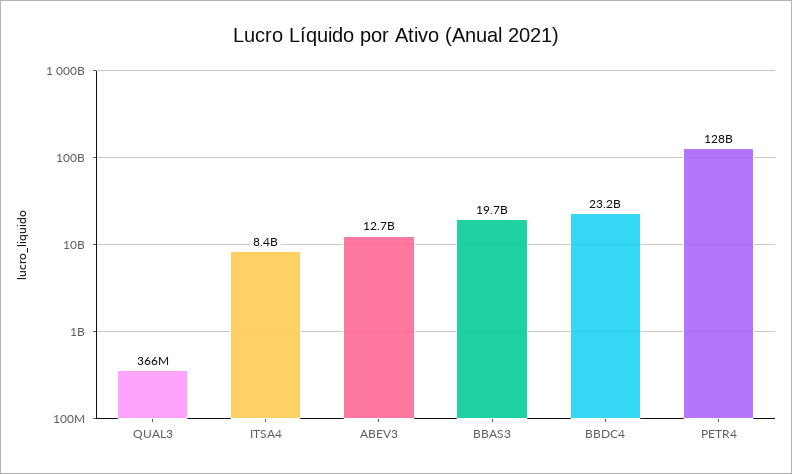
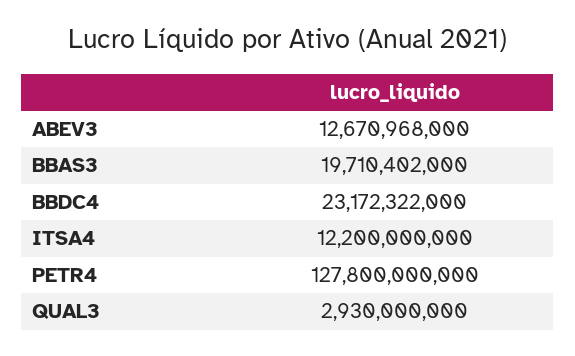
QUAL3: 366000000 -> 2930000000
ITSA4: 8400000000 -> 12200000000

